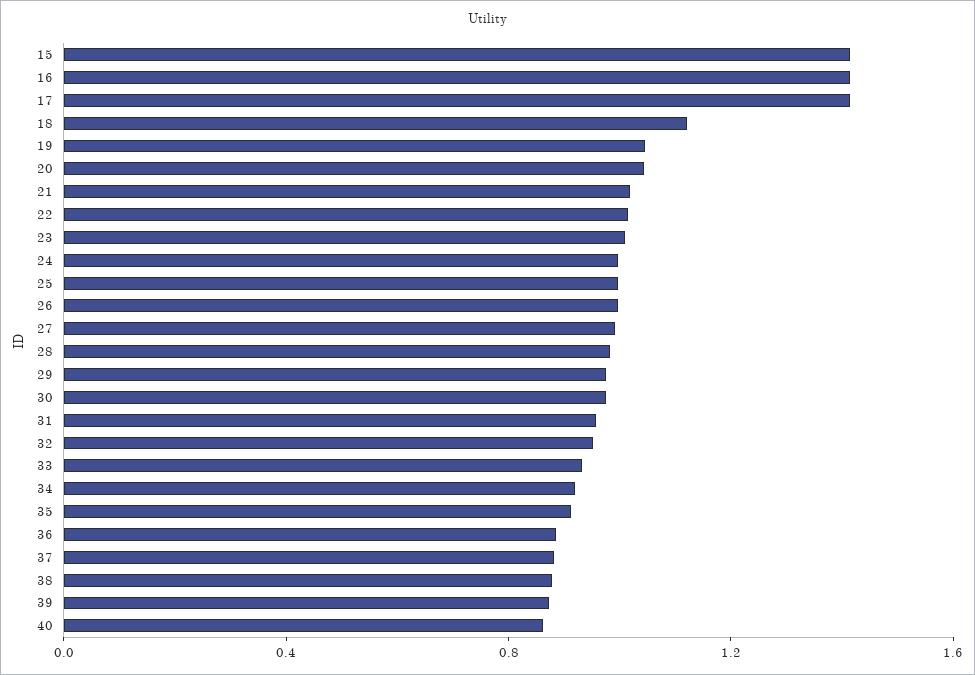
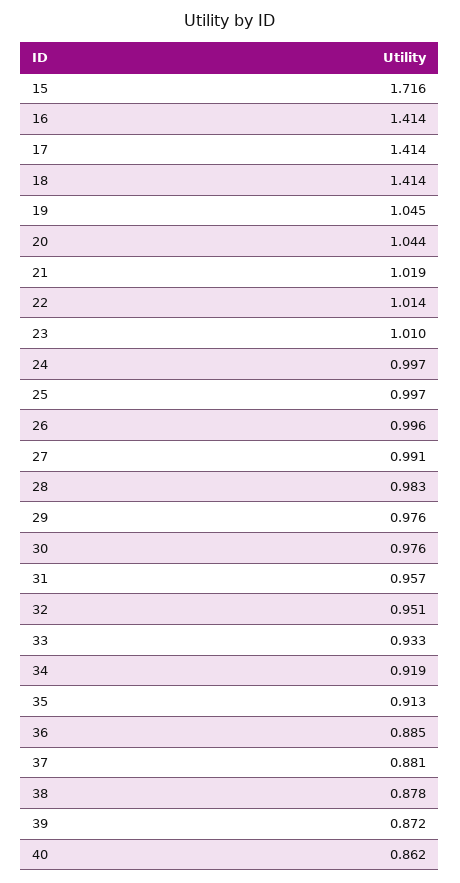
15: 1.4 -> 1.716
18: 1.1 -> 1.414

